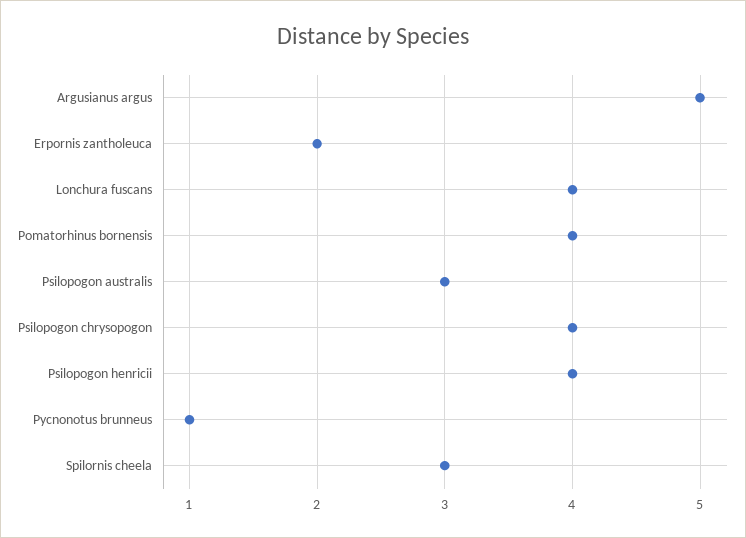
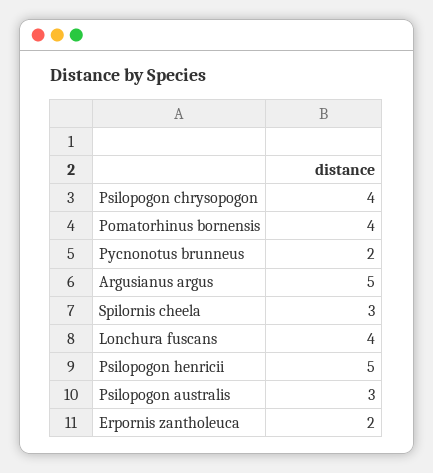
Psilopogon henricii: 4 -> 5
Pycnonotus brunneus: 1 -> 2

